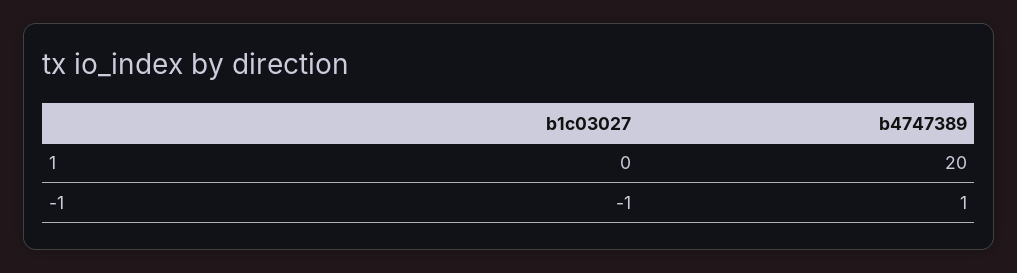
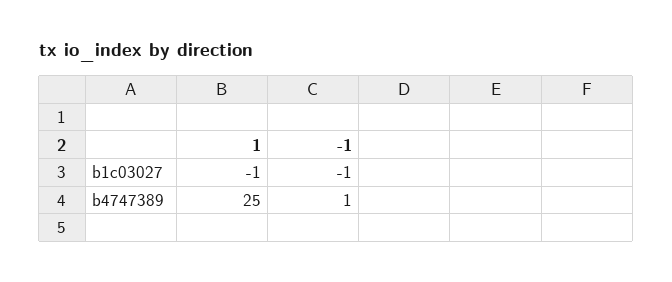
b1c03027, 1: 0 -> -1
b4747389, 1: 20 -> 25

